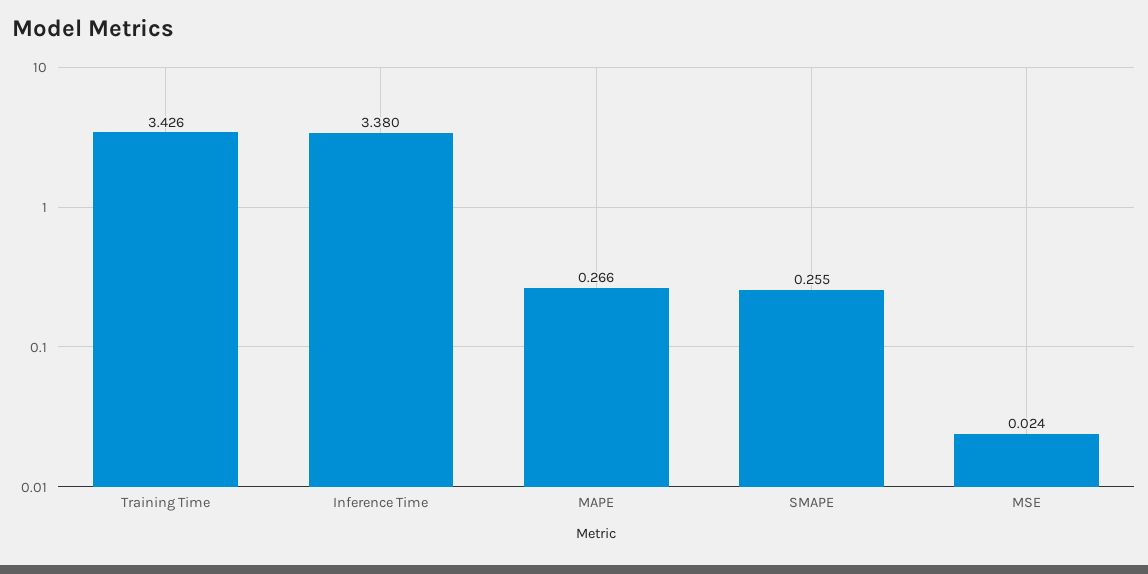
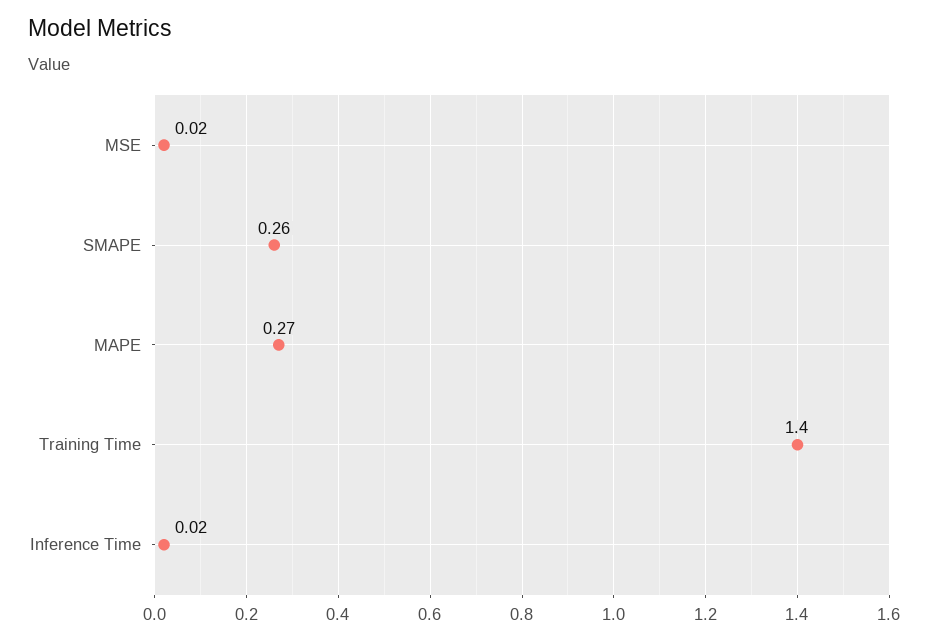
Training Time: 3.426 -> 1.4
Inference Time: 3.38 -> 0.02

